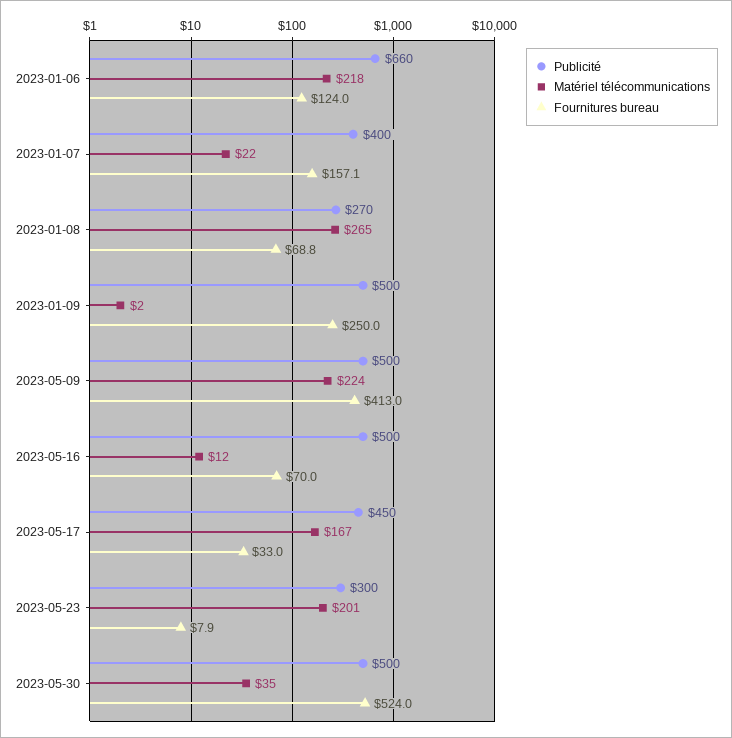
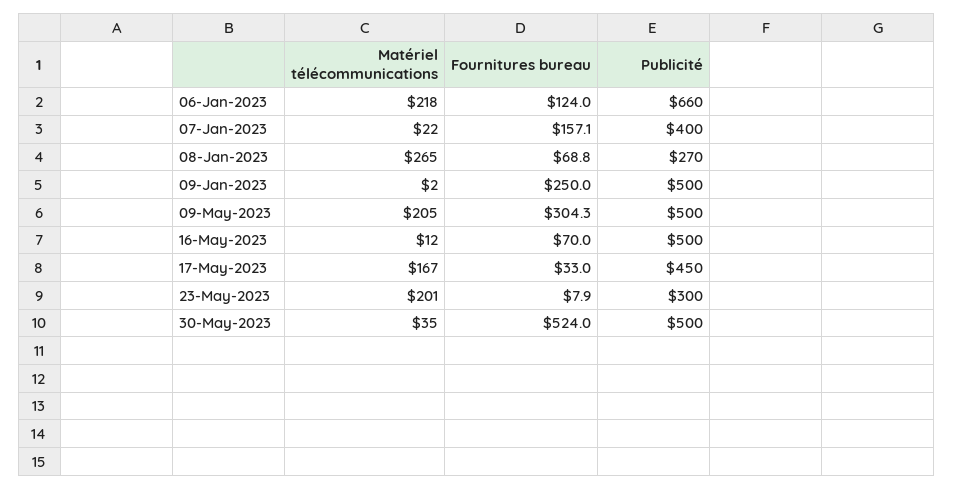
Matériel télécommunications, 2023-05-09: 224 -> 205
Fournitures bureau, 2023-05-09: 413 -> 304.3

